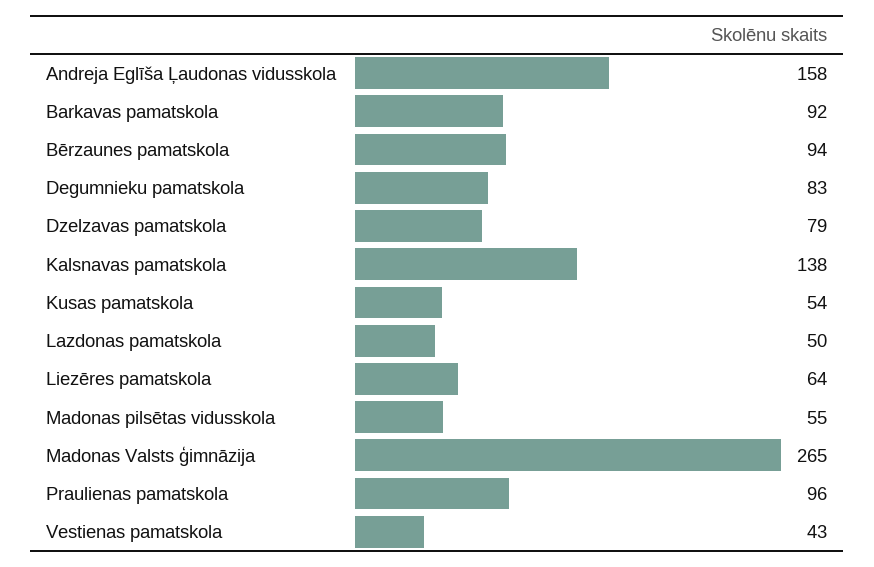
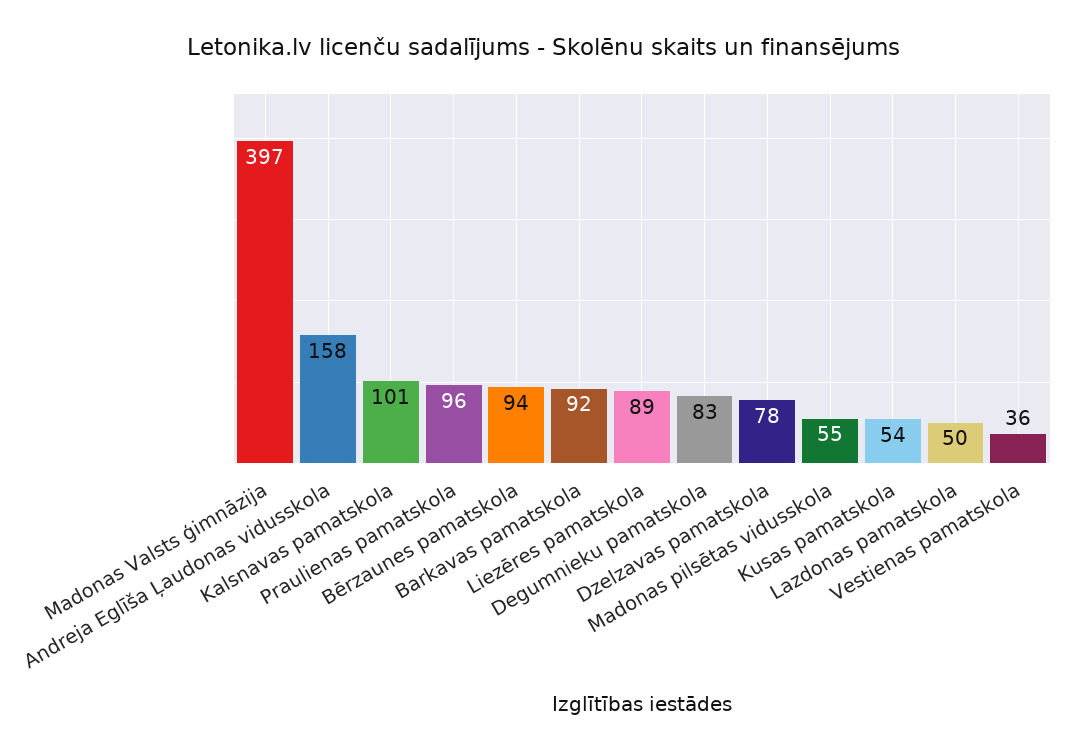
Dzelzavas pamatskola: 79 -> 78
Kalsnavas pamatskola: 138 -> 101
Liezēres pamatskola: 64 -> 89
Madonas Valsts ģimnāzija: 265 -> 397
Vestienas pamatskola: 43 -> 36

